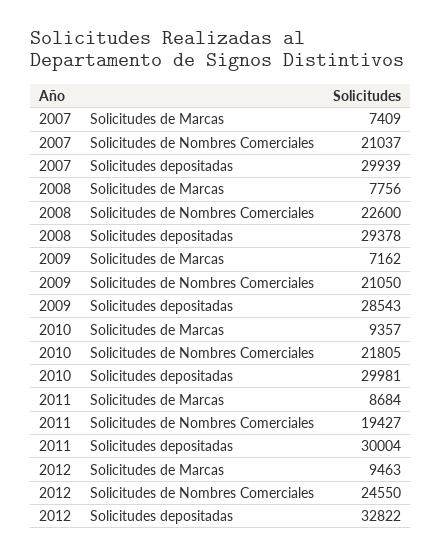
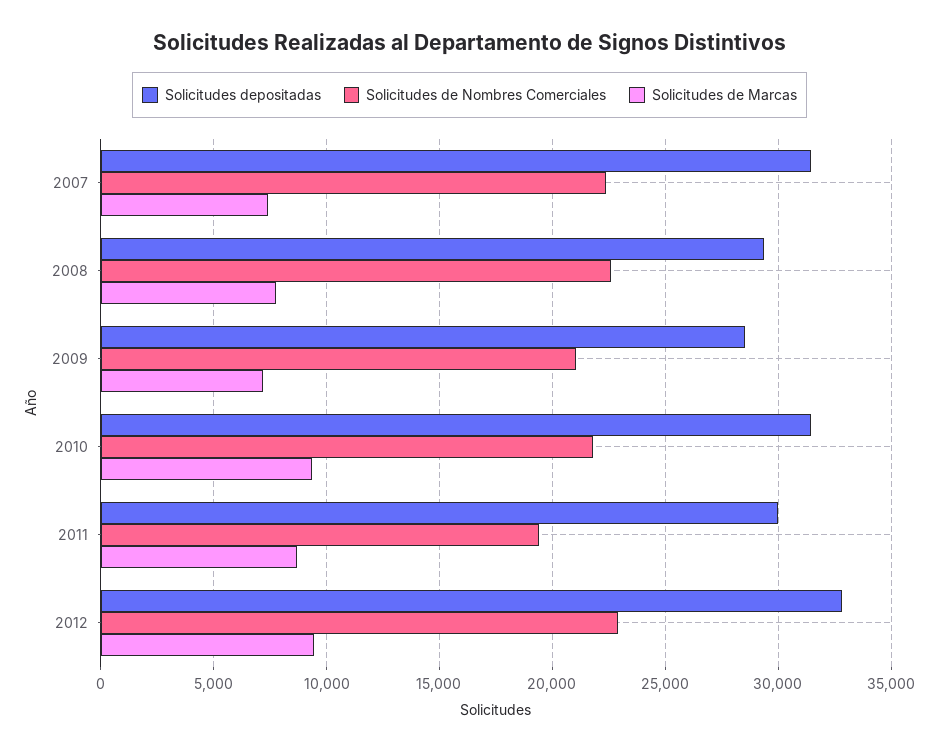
Solicitudes de Nombres Comerciales, 2007: 21037 -> 22500
Solicitudes depositadas, 2007: 29939 -> 31500
Solicitudes depositadas, 2010: 29981 -> 31500
Solicitudes de Nombres Comerciales, 2012: 24550 -> 23000

